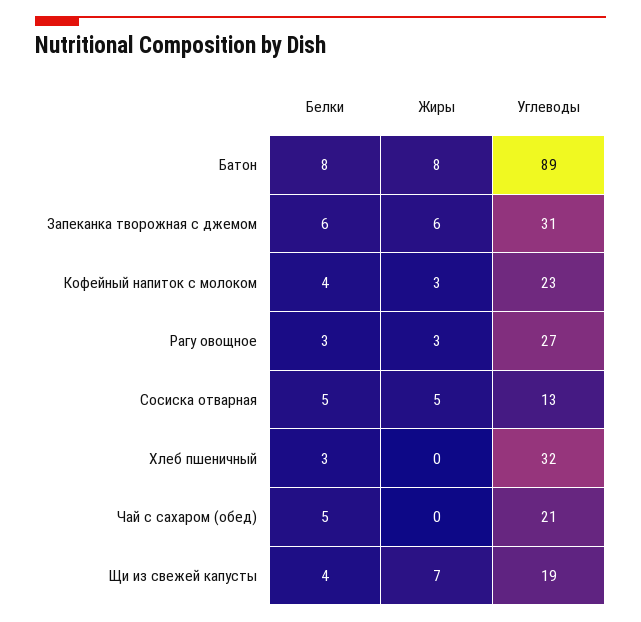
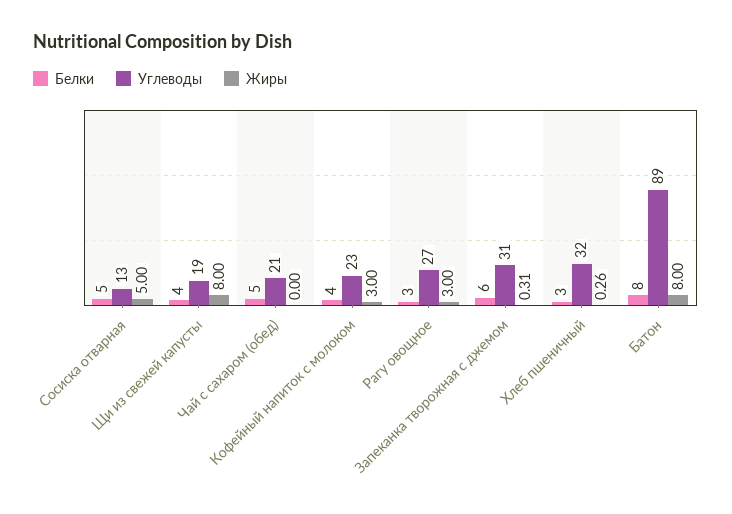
Жиры, Запеканка творожная с джемом: 6 -> 0.31
Жиры, Хлеб пшеничный: 0 -> 0.26
Жиры, Щи из свежей капусты: 7 -> 8

